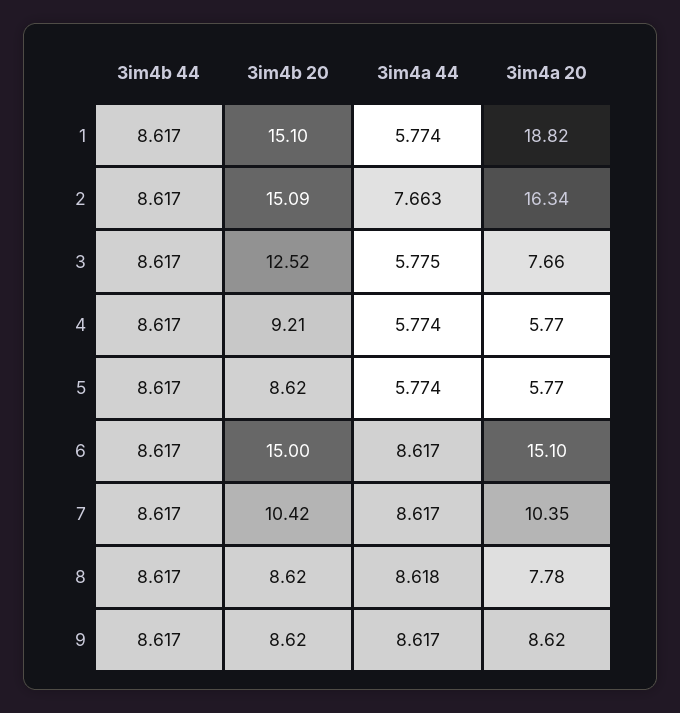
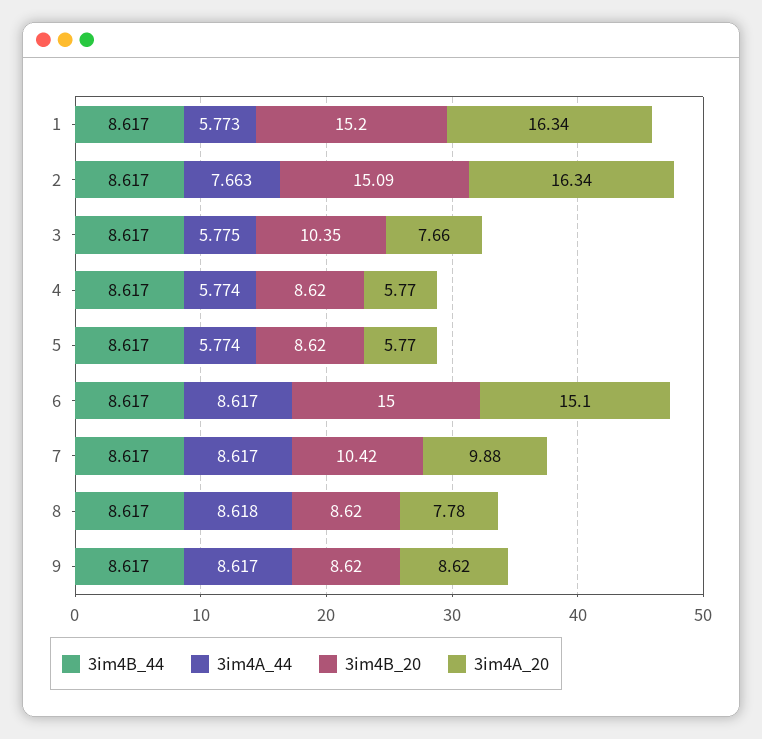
3im4b 20, 1: 15.1 -> 15.2
3im4a 44, 1: 5.774 -> 5.773
3im4a 20, 1: 18.82 -> 16.34
3im4b 20, 3: 12.52 -> 10.35
3im4b 20, 4: 9.21 -> 8.62
3im4a 20, 7: 10.35 -> 9.88

